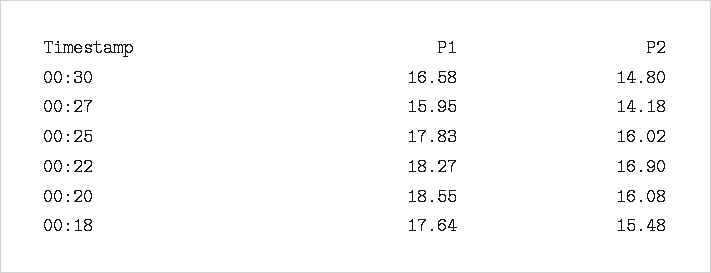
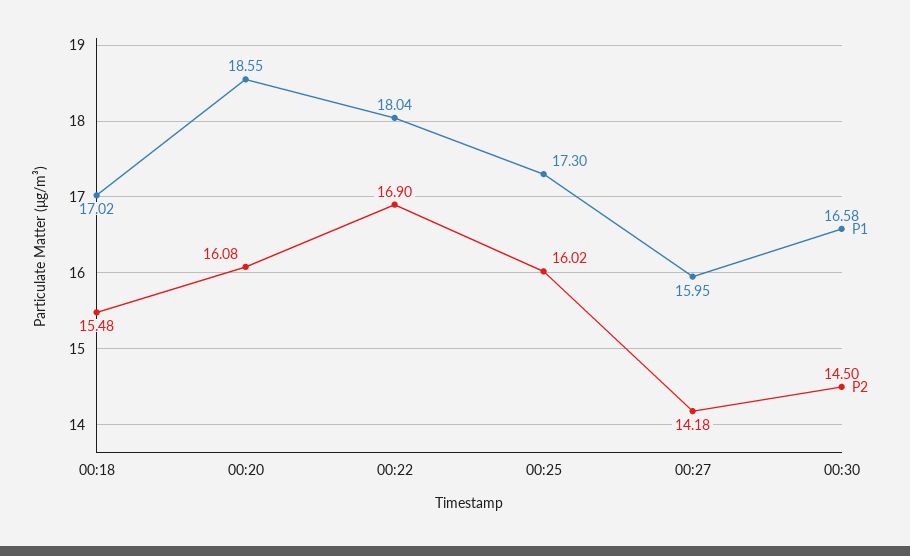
P2, 00:30: 14.8 -> 14.5
P1, 00:25: 17.83 -> 17.3
P1, 00:22: 18.27 -> 18.04
P1, 00:18: 17.64 -> 17.02

